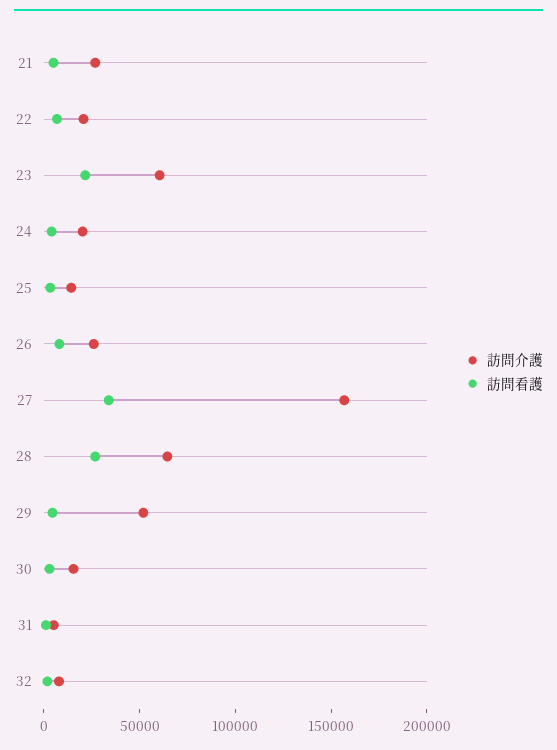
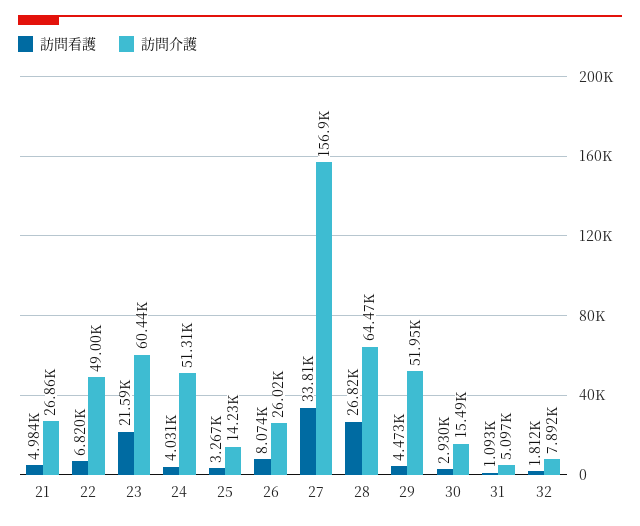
訪問介護, 22: 20000 -> 49000
訪問介護, 24: 20000 -> 51310

